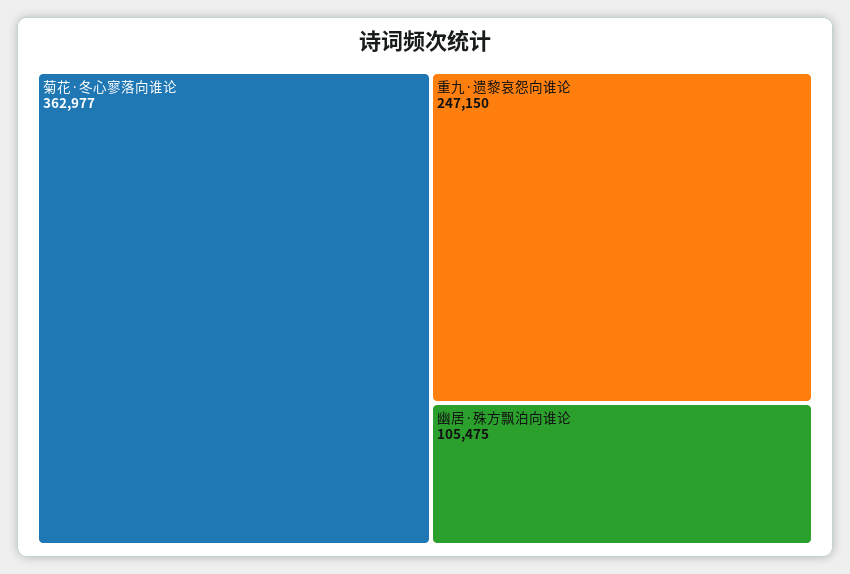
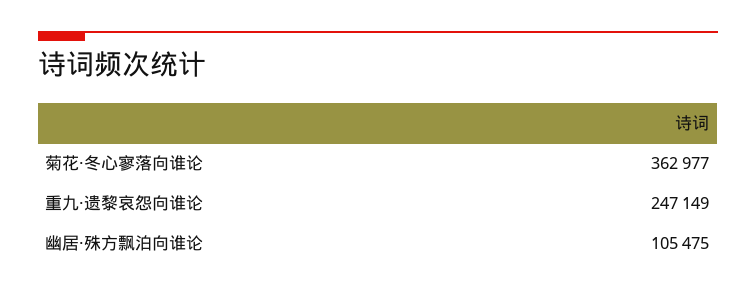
重九·遗黎哀怨向谁论: 247150 -> 247149

